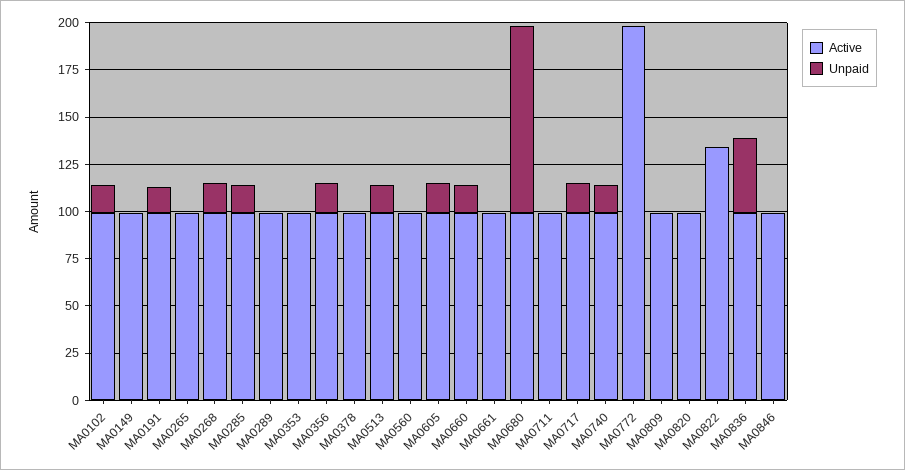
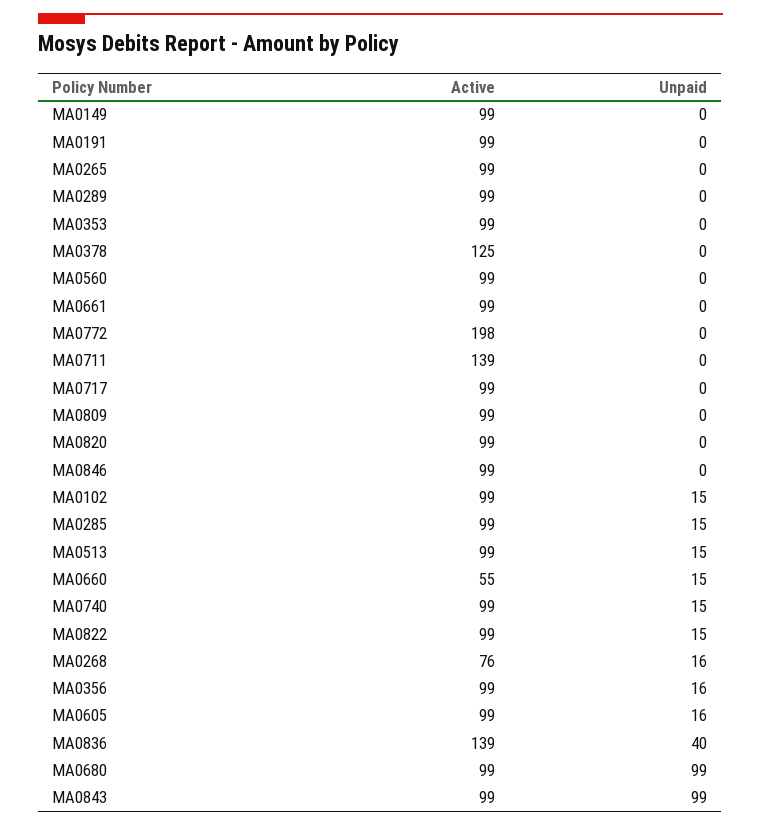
Unpaid, MA0191: 15 -> 0
Active, MA0268: 100 -> 76
Active, MA0378: 100 -> 125
Active, MA0660: 100 -> 55
Active, MA0711: 100 -> 139
Unpaid, MA0717: 15 -> 0
Active, MA0822: 135 -> 99
Unpaid, MA0822: 0 -> 15
Active, MA0836: 100 -> 139
Active, MA0843: none -> 99
Unpaid, MA0843: none -> 99

